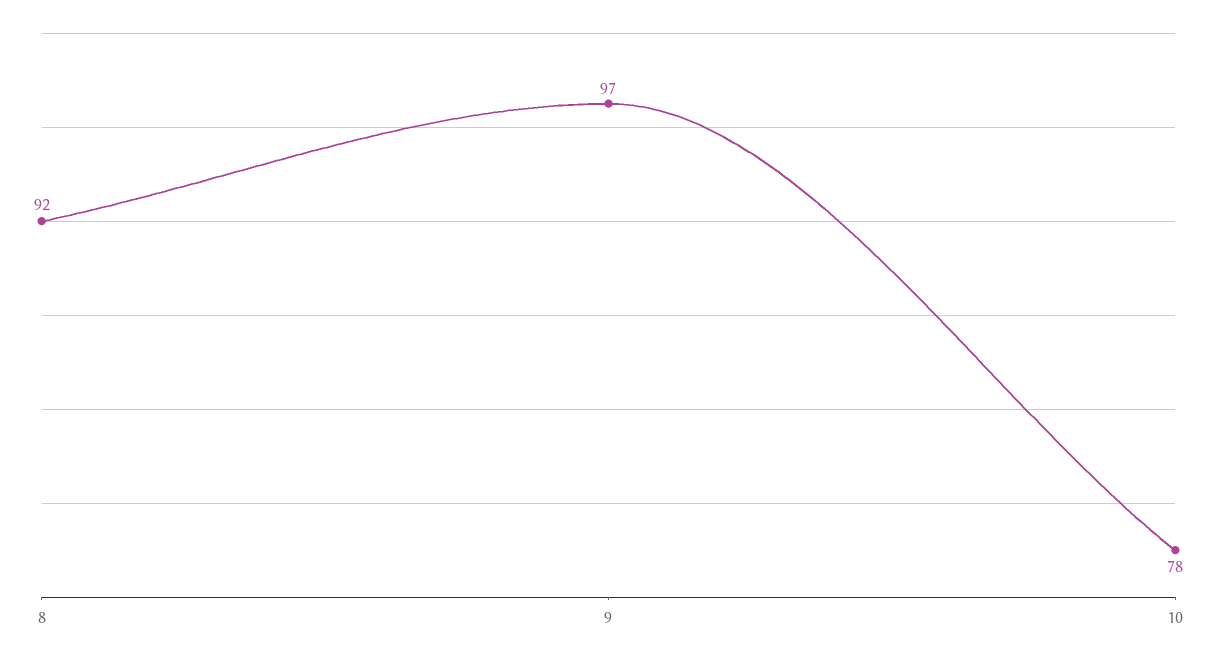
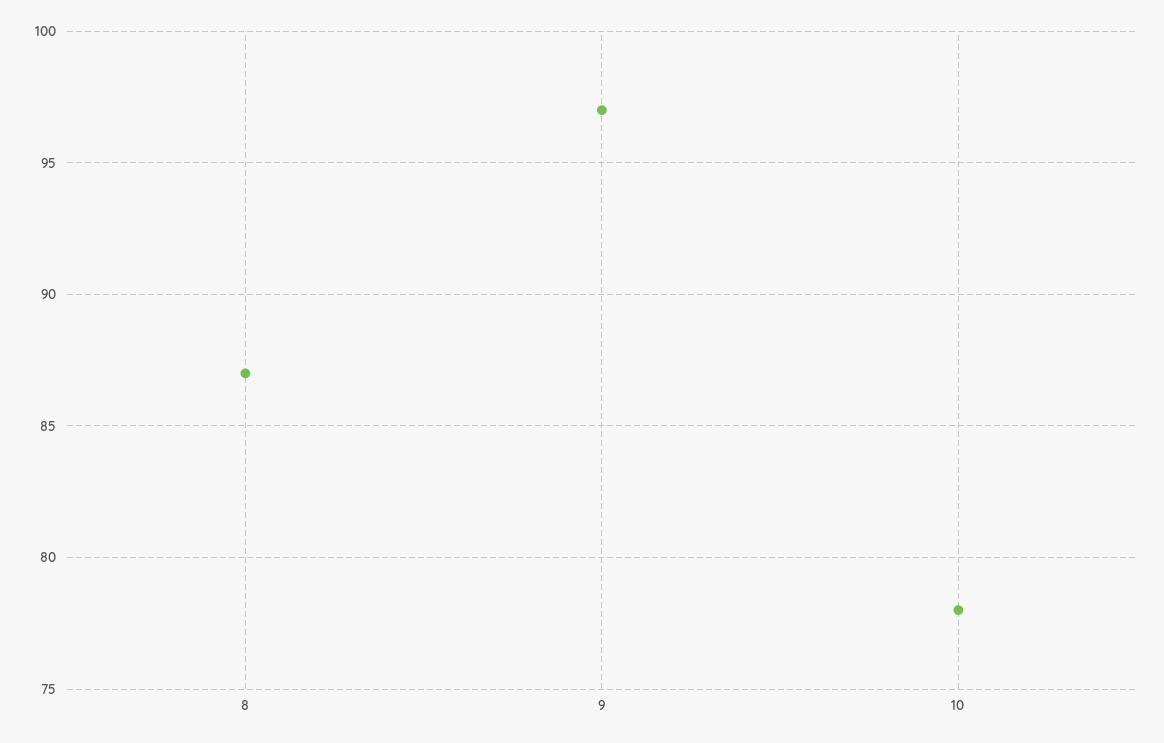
8: 92 -> 87

